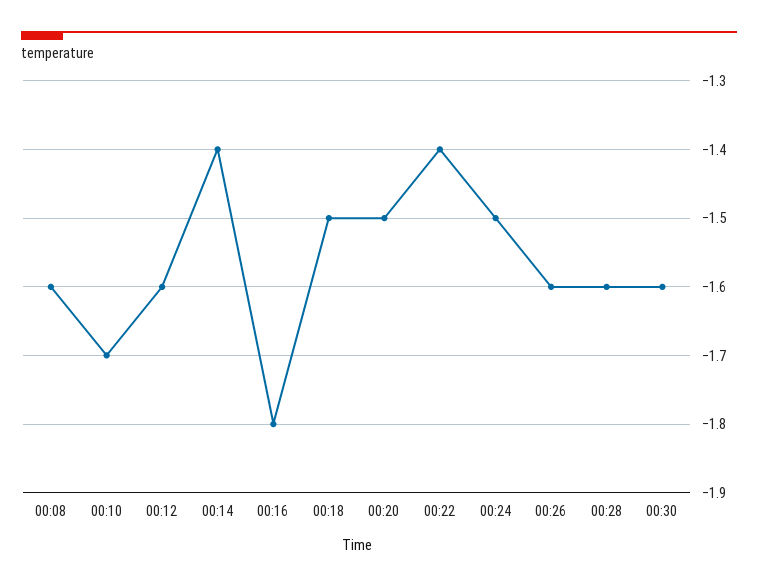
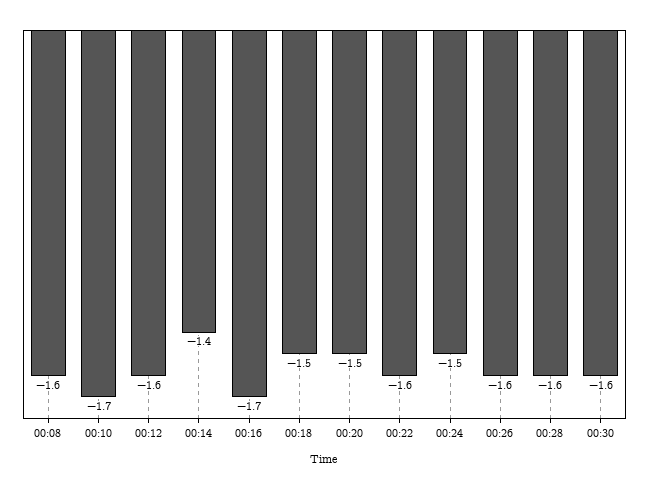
00:16: -1.8 -> -1.7
00:22: -1.4 -> -1.6

